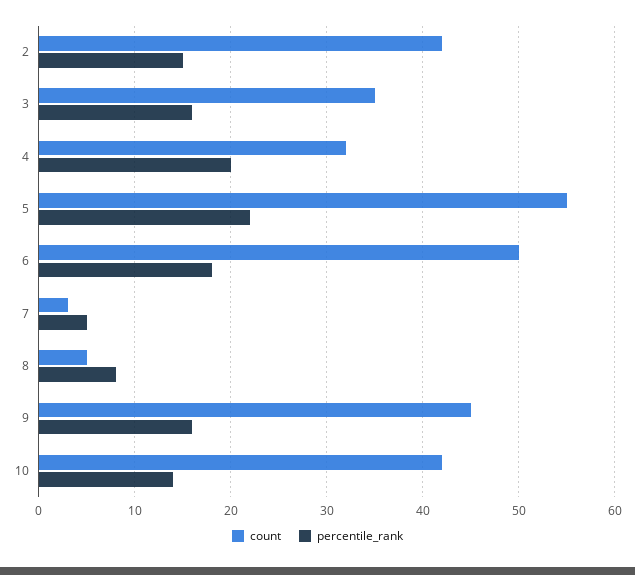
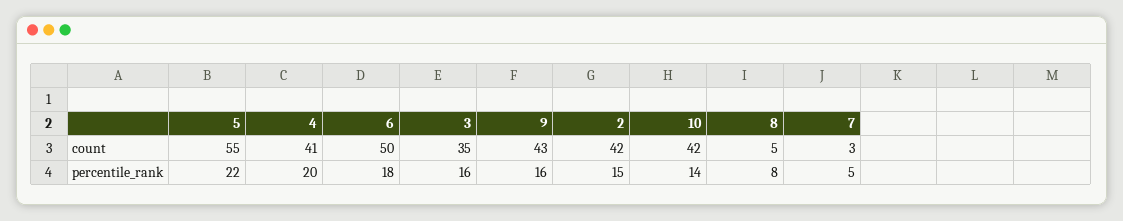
count, 4: 32 -> 41
count, 9: 45 -> 43

